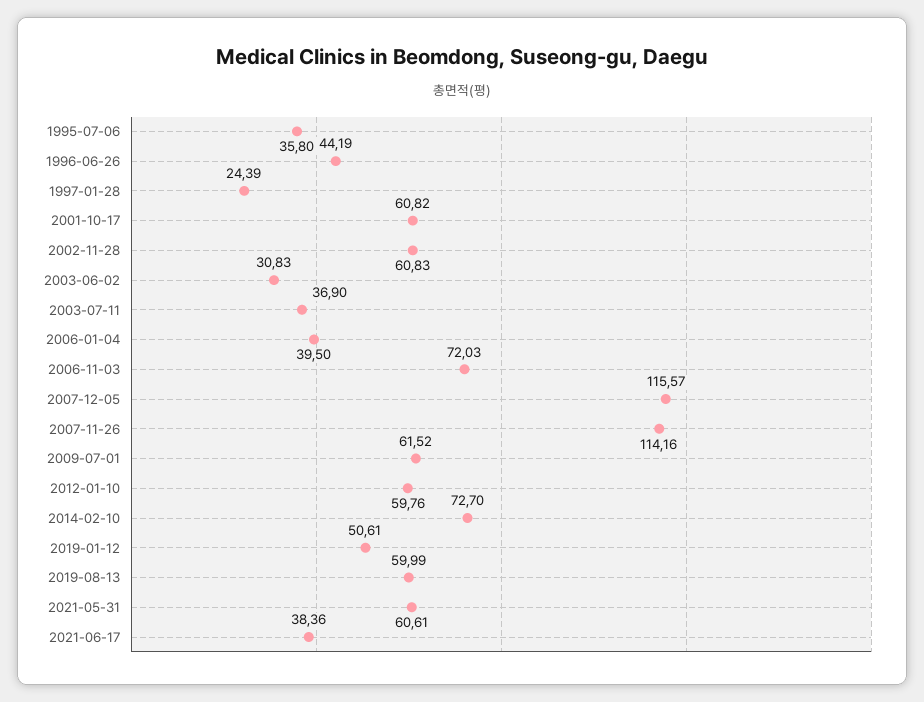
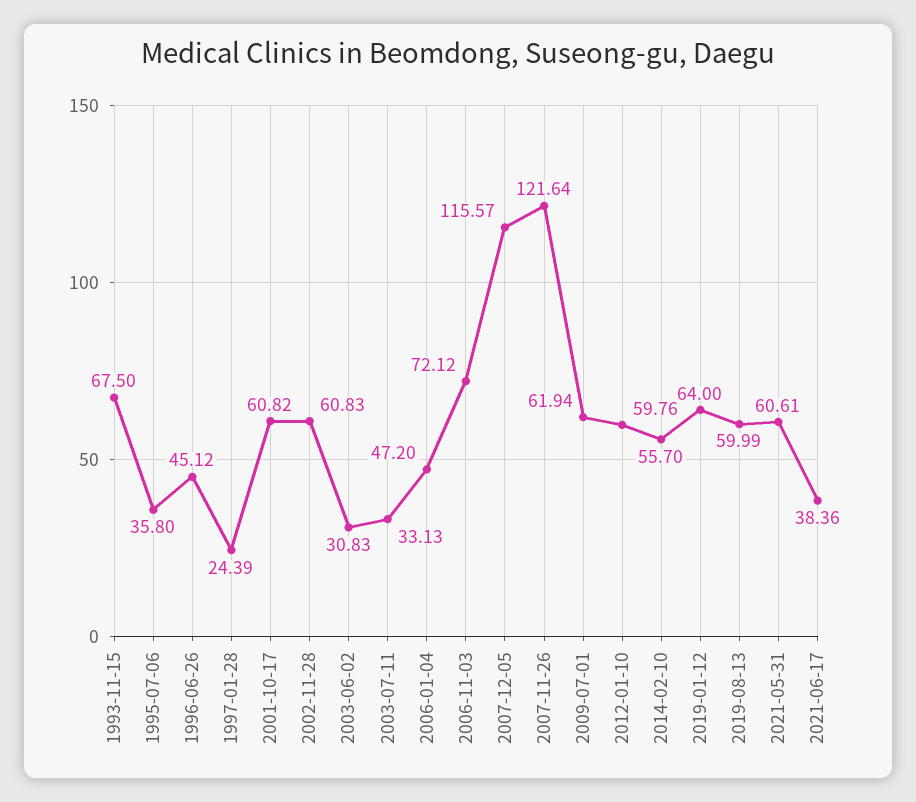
1996-06-26: 44.19 -> 45.12
2003-07-11: 36.9 -> 33.13
2006-01-04: 39.5 -> 47.2
2006-11-03: 72.03 -> 72.12
2007-11-26: 114.16 -> 121.64
2009-07-01: 61.52 -> 61.94
2014-02-10: 72.7 -> 55.7
2019-01-12: 50.61 -> 64
1993-11-15: none -> 67.5

